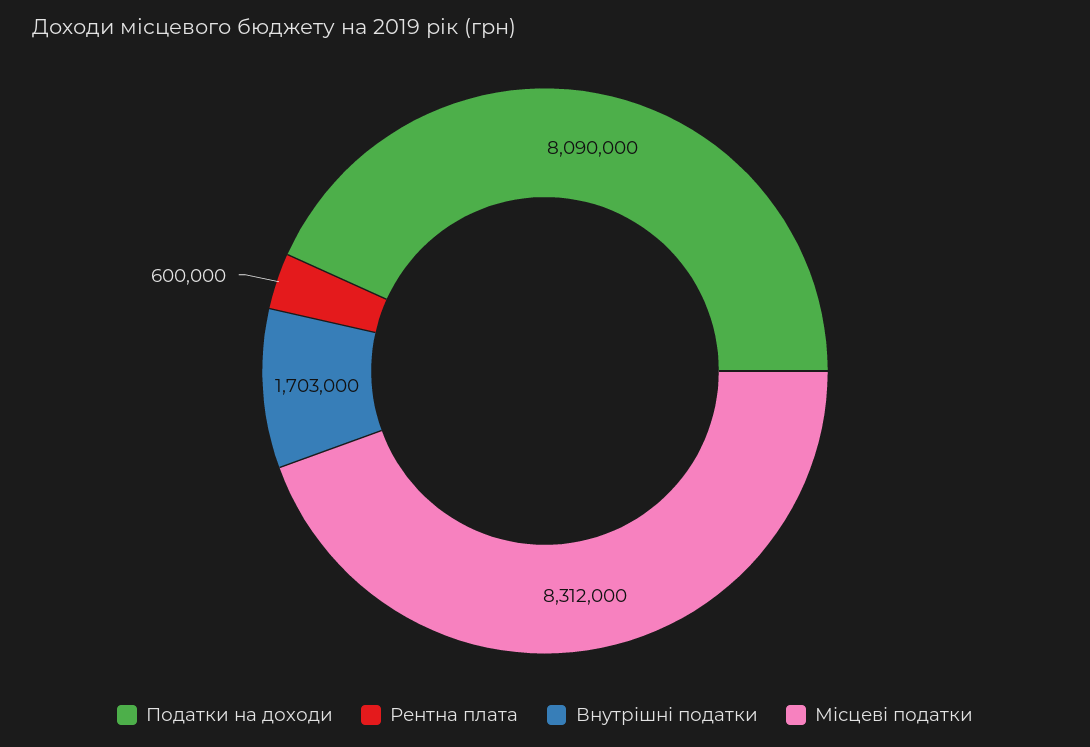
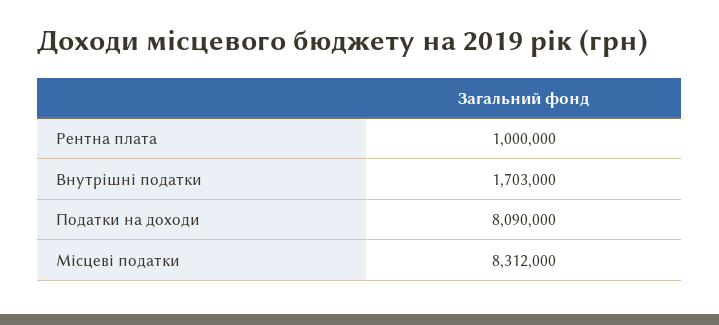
Рентна плата: 600000 -> 1000000

